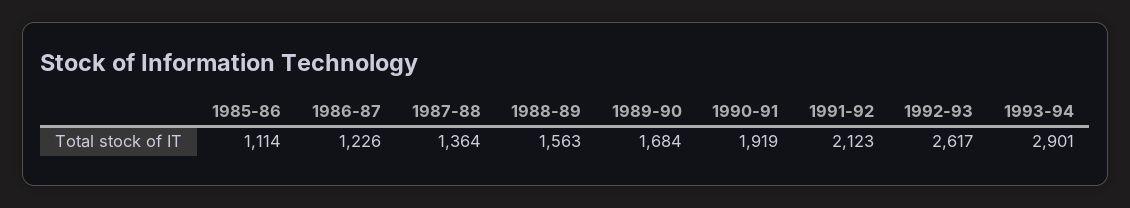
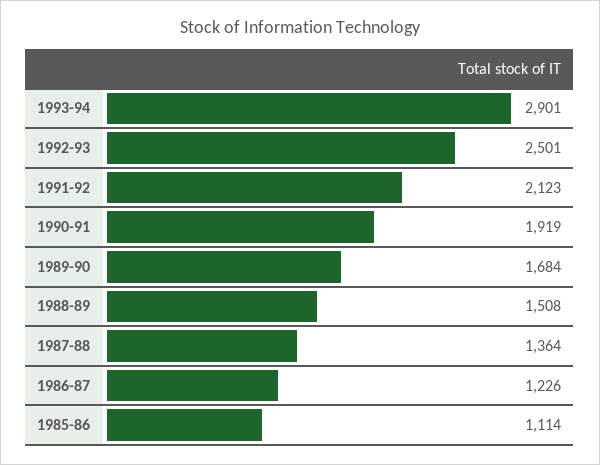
1988-89: 1563 -> 1508
1992-93: 2617 -> 2501

